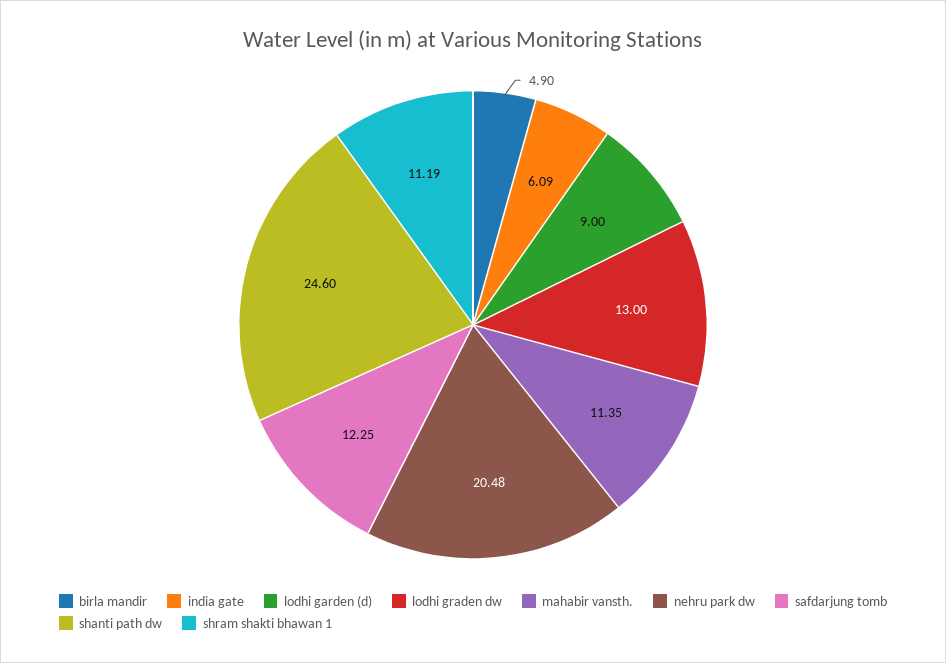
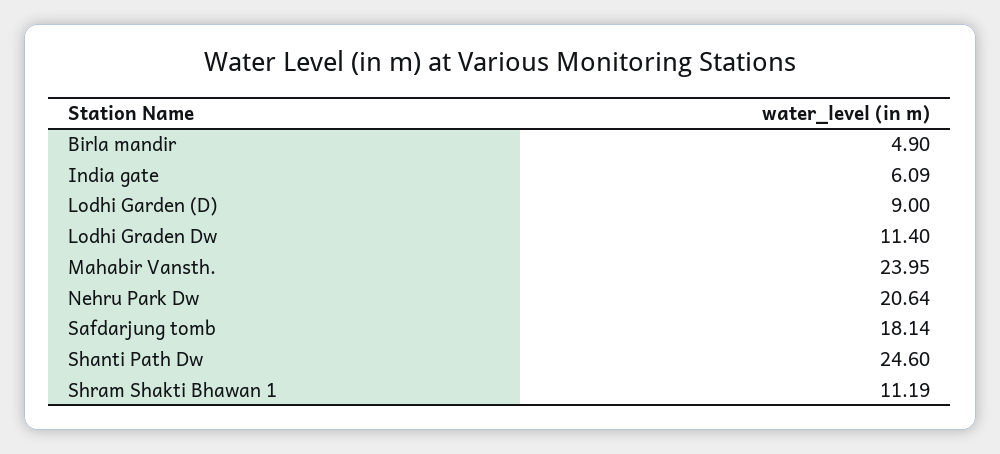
lodhi graden dw: 13 -> 11.4
mahabir vansth.: 11.35 -> 23.95
nehru park dw: 20.48 -> 20.64
safdarjung tomb: 12.25 -> 18.14

